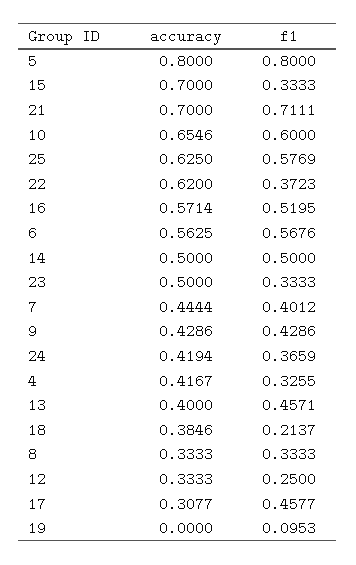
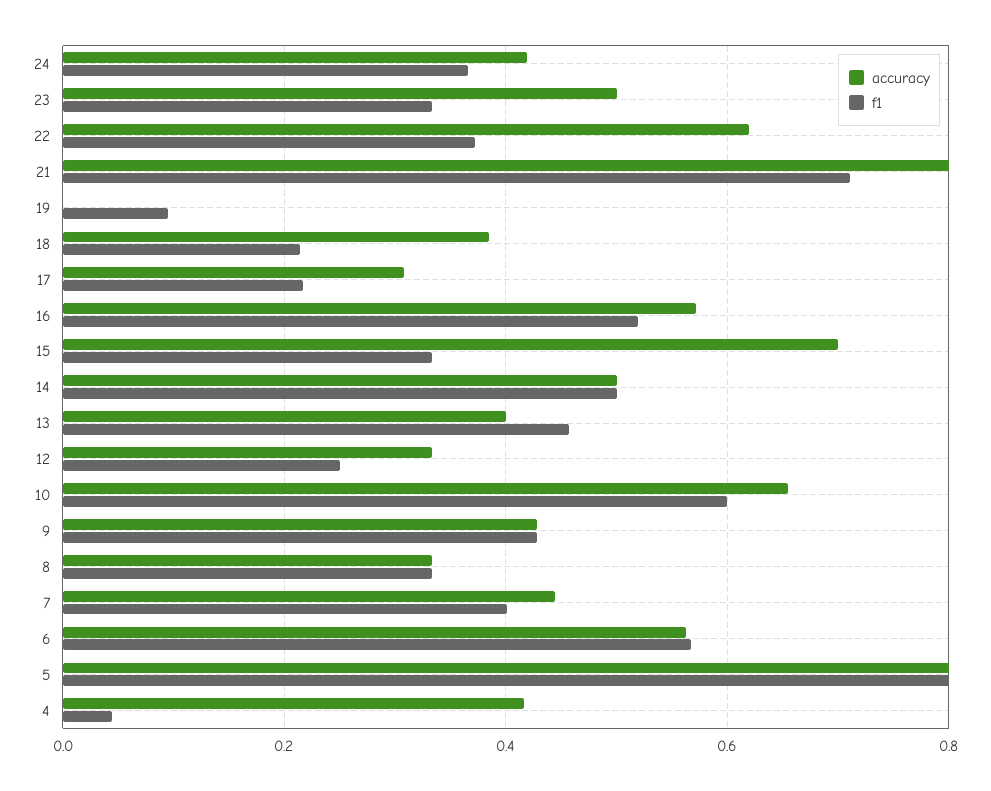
accuracy, 21: 0.7 -> 0.8
accuracy, 25: 0.625 -> none
f1, 25: 0.5769 -> none
f1, 4: 0.3255 -> 0.04
f1, 17: 0.4577 -> 0.22

